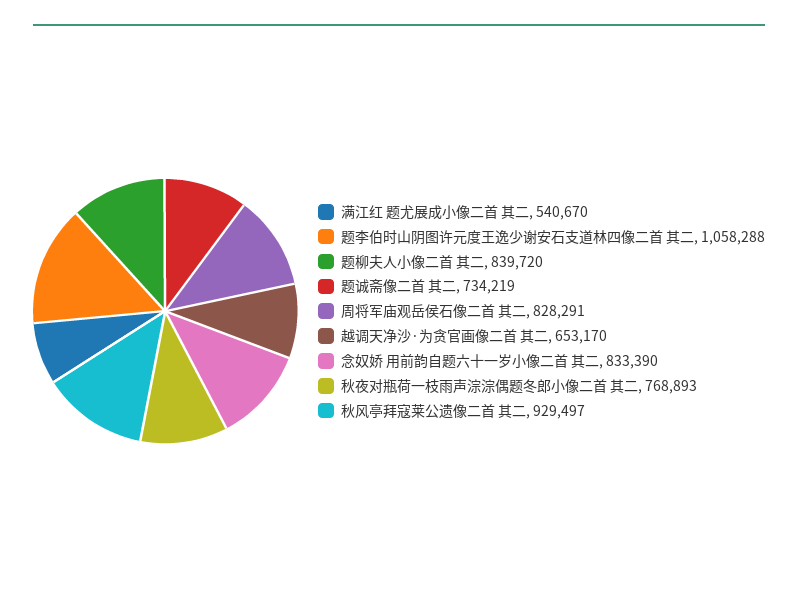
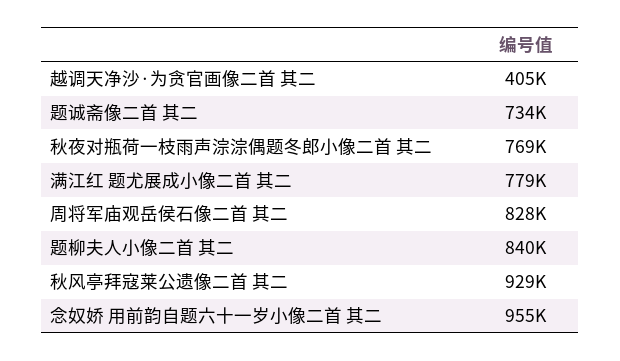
满江红 题尤展成小像二首 其二: 540670 -> 779000
题李伯时山阴图许元度王逸少谢安石支道林四像二首 其二: 1058288 -> none
越调天净沙·为贪官画像二首 其二: 653170 -> 405000
念奴娇 用前韵自题六十一岁小像二首 其二: 833390 -> 955000

